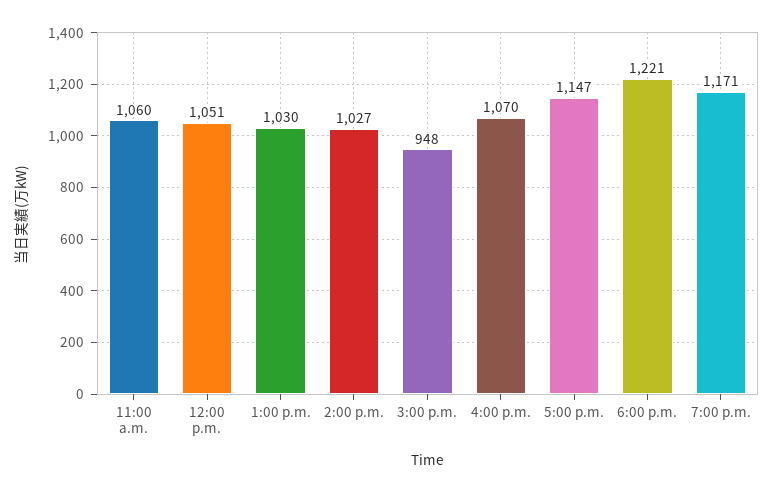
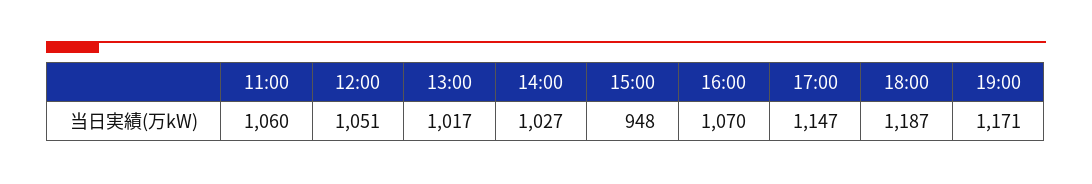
1:00 p.m.: 1030 -> 1017
6:00 p.m.: 1221 -> 1187

